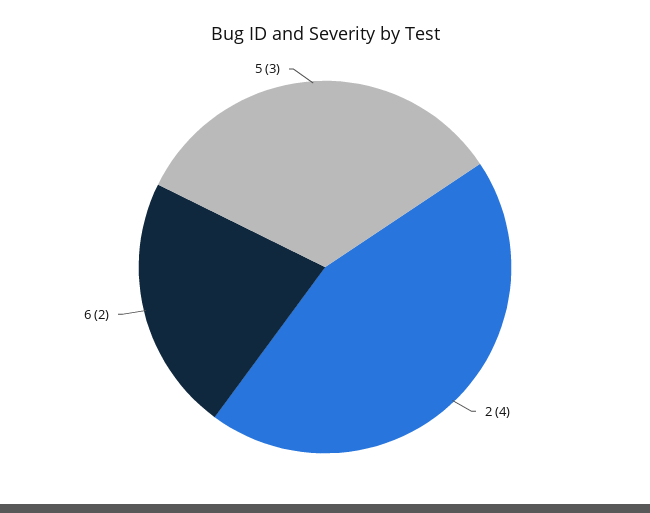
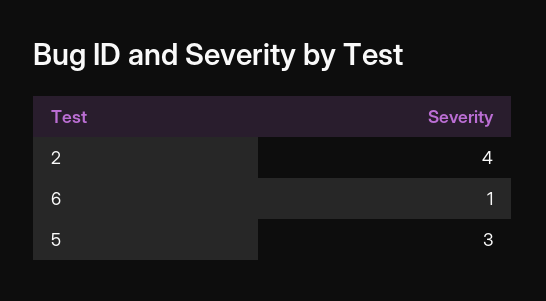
6: 2 -> 1

